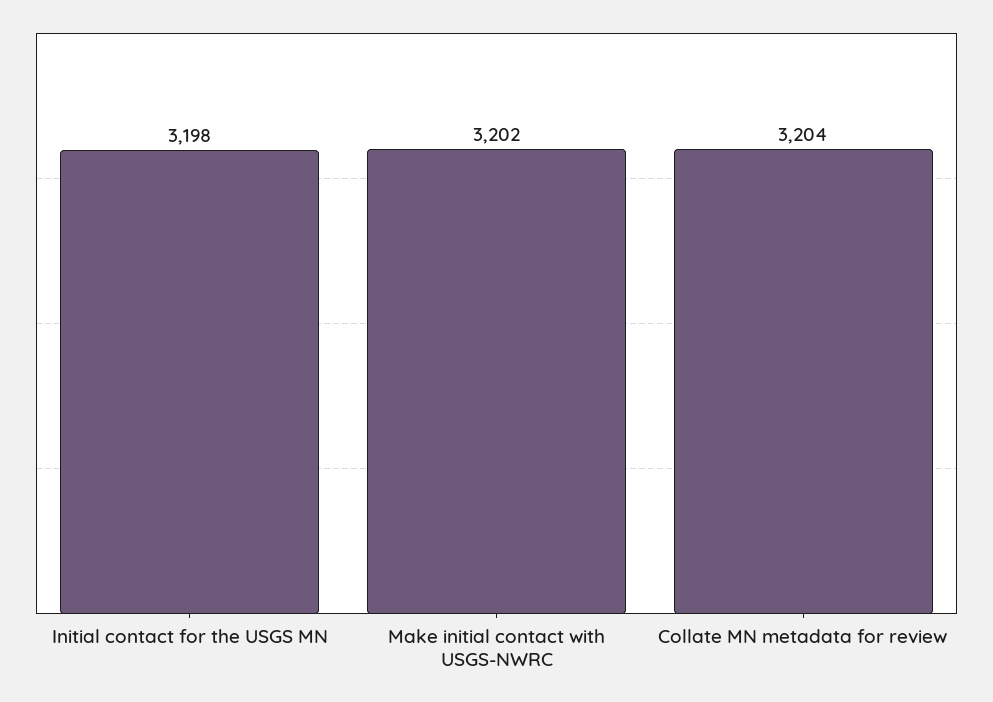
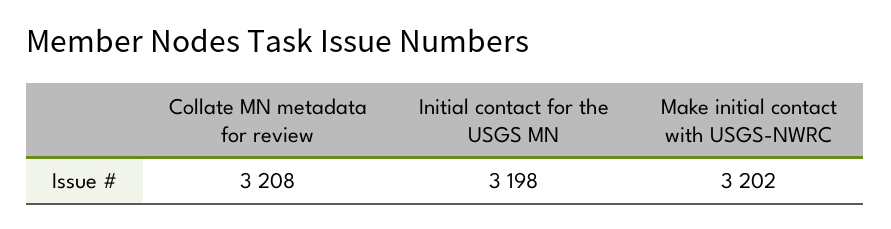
Collate MN metadata for review: 3204 -> 3208

